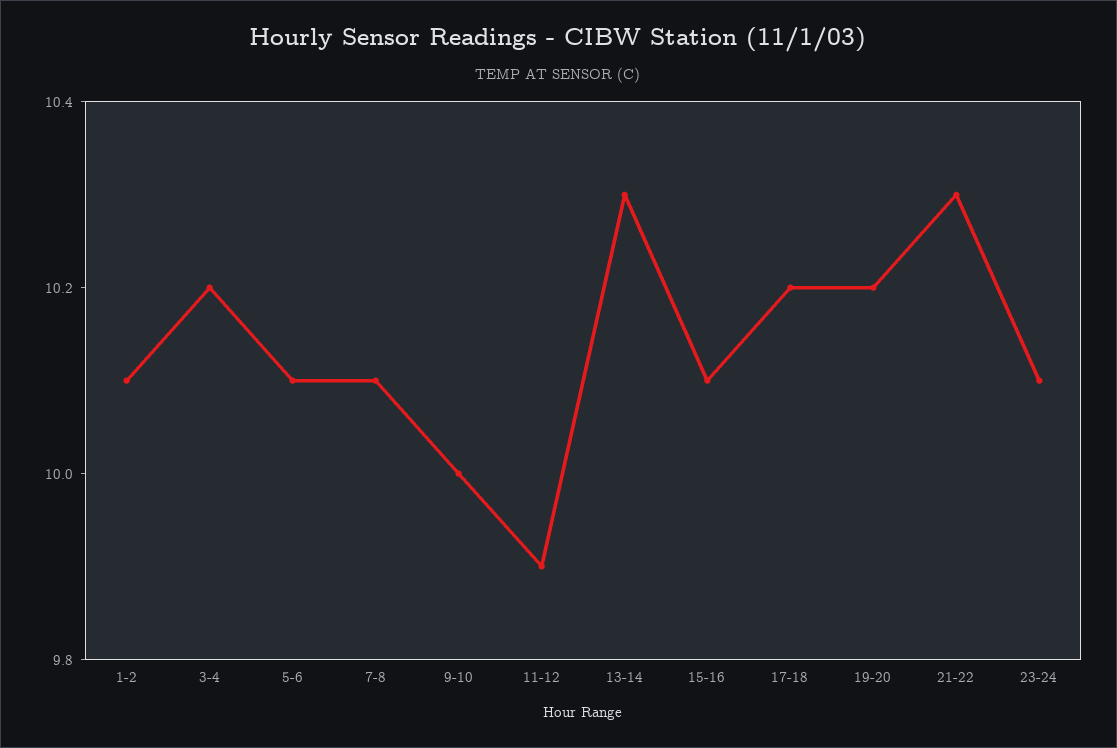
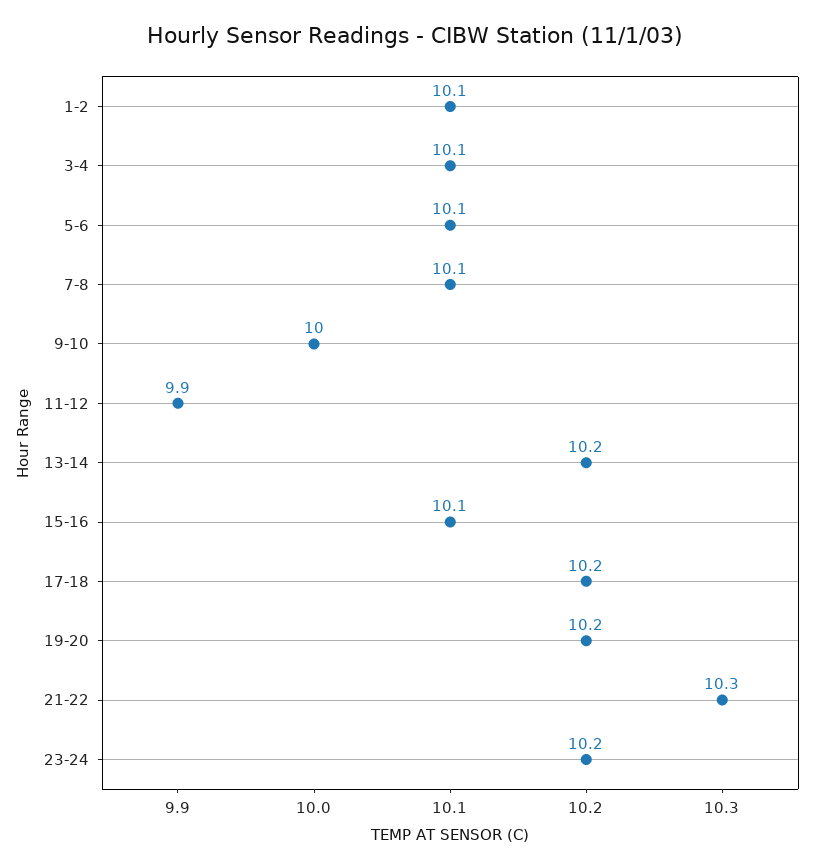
3-4: 10.2 -> 10.1
13-14: 10.3 -> 10.2
23-24: 10.1 -> 10.2

